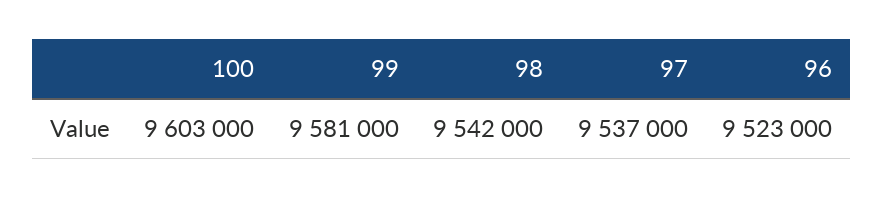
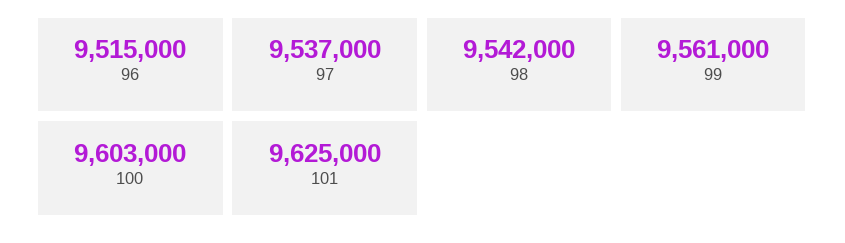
99: 9581000 -> 9561000
96: 9523000 -> 9515000
101: none -> 9625000

